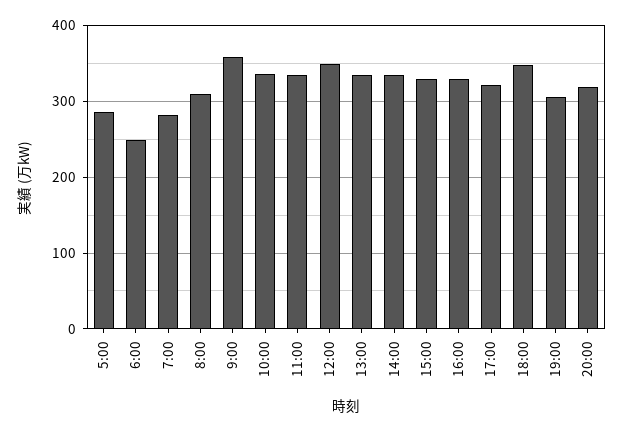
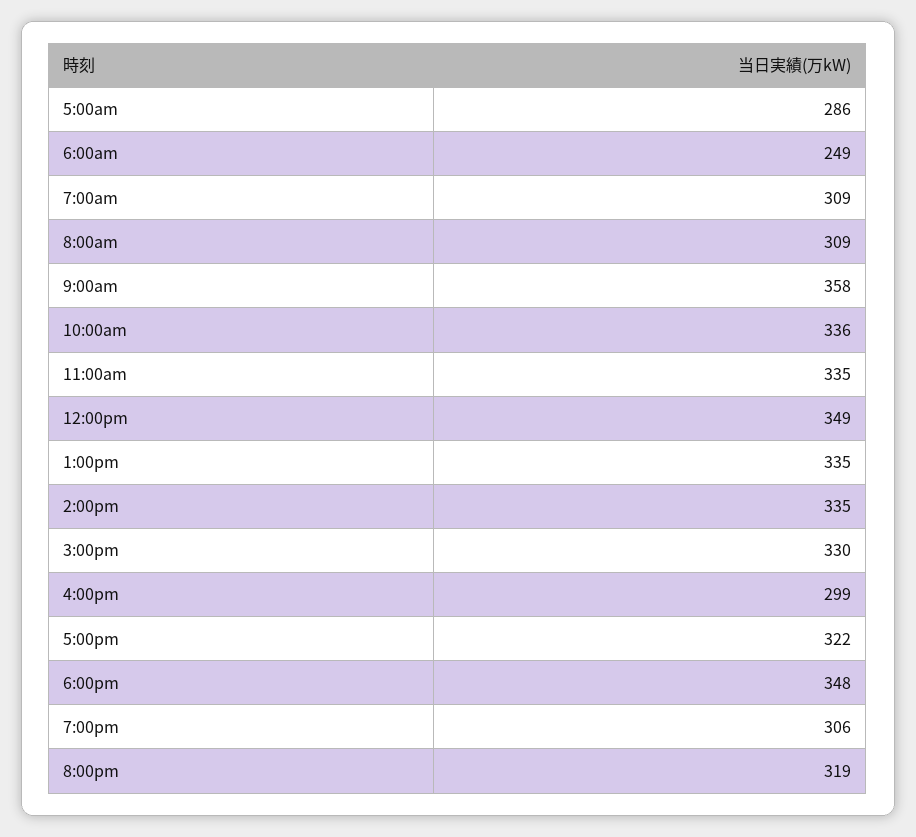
7:00: 280 -> 309
16:00: 330 -> 299

